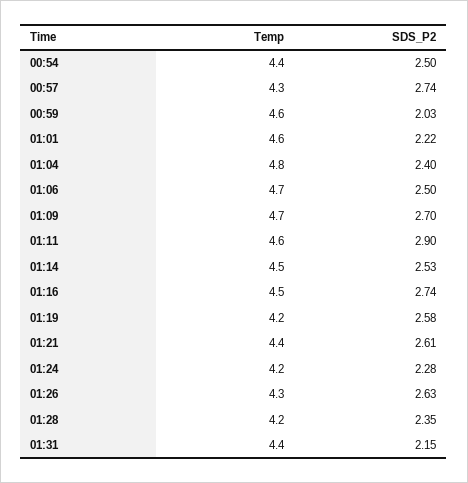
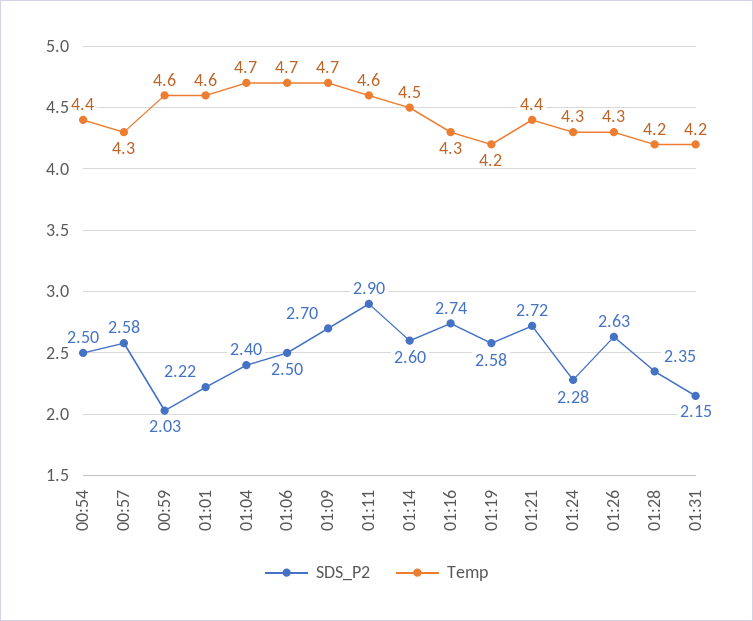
SDS_P2, 00:57: 2.74 -> 2.58
Temp, 01:04: 4.8 -> 4.7
SDS_P2, 01:14: 2.53 -> 2.6
Temp, 01:16: 4.5 -> 4.3
SDS_P2, 01:21: 2.61 -> 2.72
Temp, 01:24: 4.2 -> 4.3
Temp, 01:31: 4.4 -> 4.2

